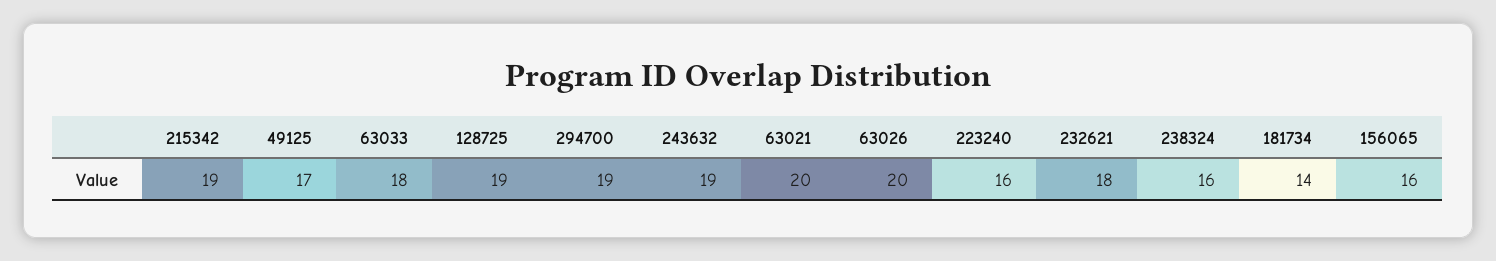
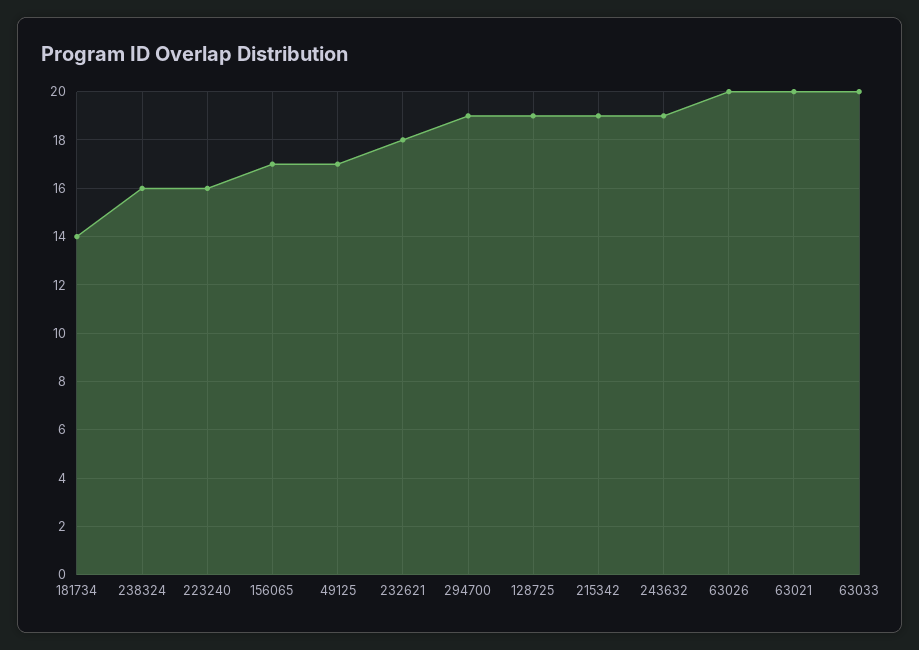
63033: 18 -> 20
156065: 16 -> 17

